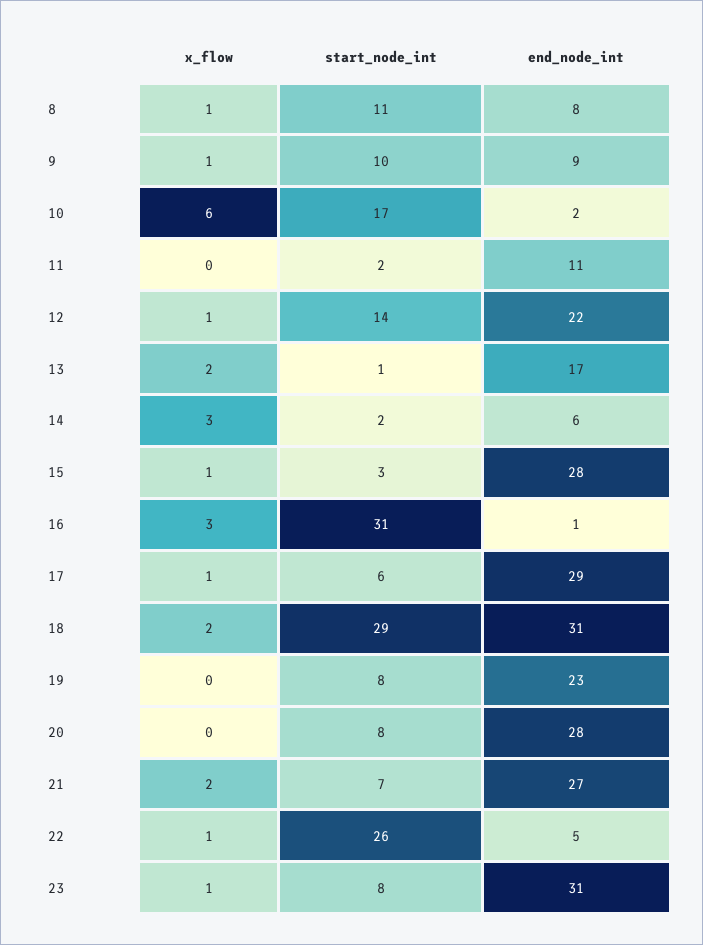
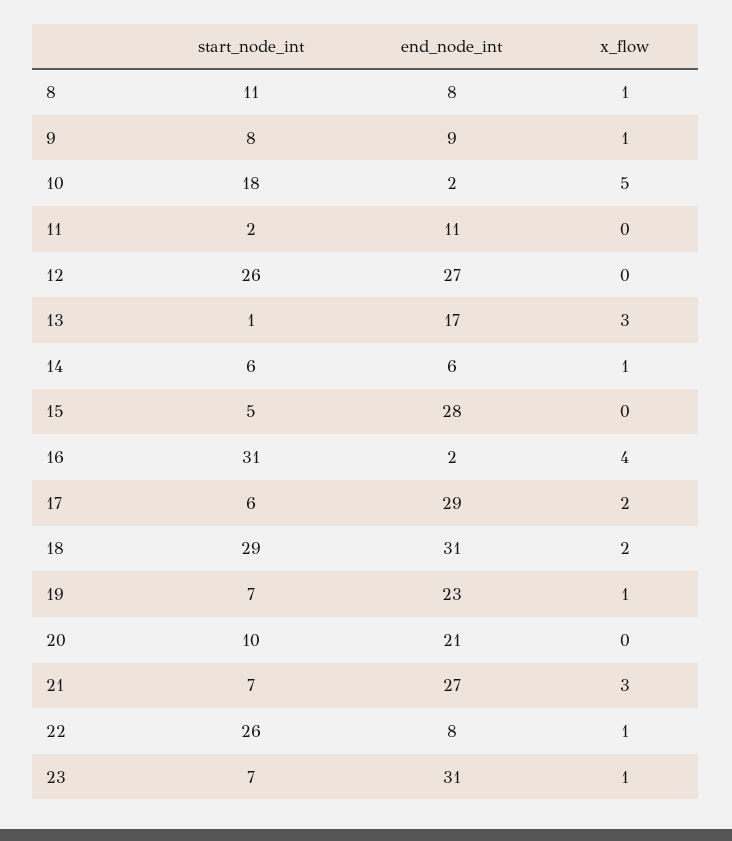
start_node_int, 9: 10 -> 8
x_flow, 10: 6 -> 5
start_node_int, 10: 17 -> 18
x_flow, 12: 1 -> 0
start_node_int, 12: 14 -> 26
end_node_int, 12: 22 -> 27
x_flow, 13: 2 -> 3
x_flow, 14: 3 -> 1
start_node_int, 14: 2 -> 6
x_flow, 15: 1 -> 0
start_node_int, 15: 3 -> 5
x_flow, 16: 3 -> 4
end_node_int, 16: 1 -> 2
x_flow, 17: 1 -> 2
x_flow, 19: 0 -> 1
start_node_int, 19: 8 -> 7
start_node_int, 20: 8 -> 10
end_node_int, 20: 28 -> 21
x_flow, 21: 2 -> 3
end_node_int, 22: 5 -> 8
start_node_int, 23: 8 -> 7

